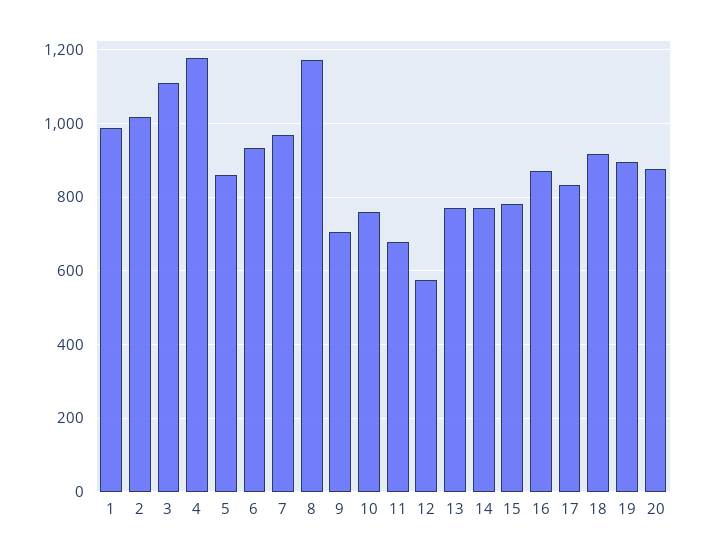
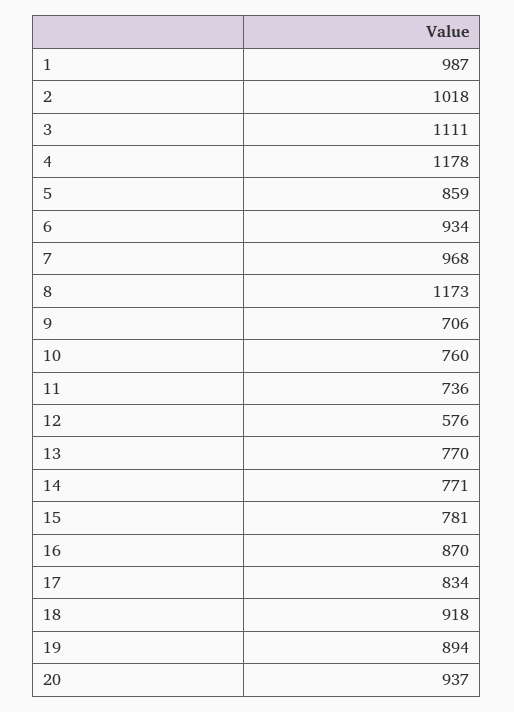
11: 680 -> 736
20: 880 -> 937

